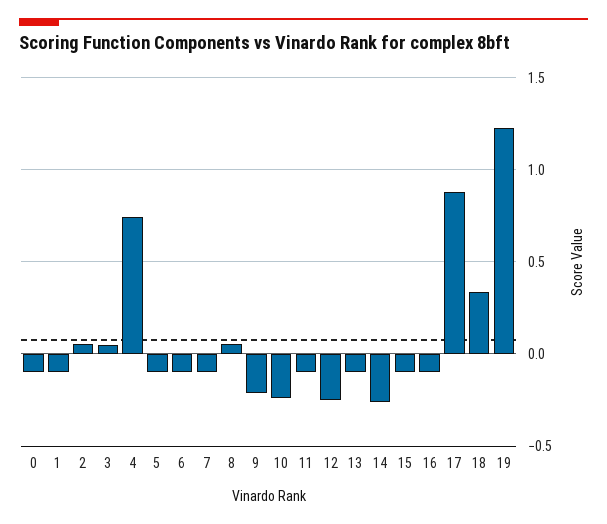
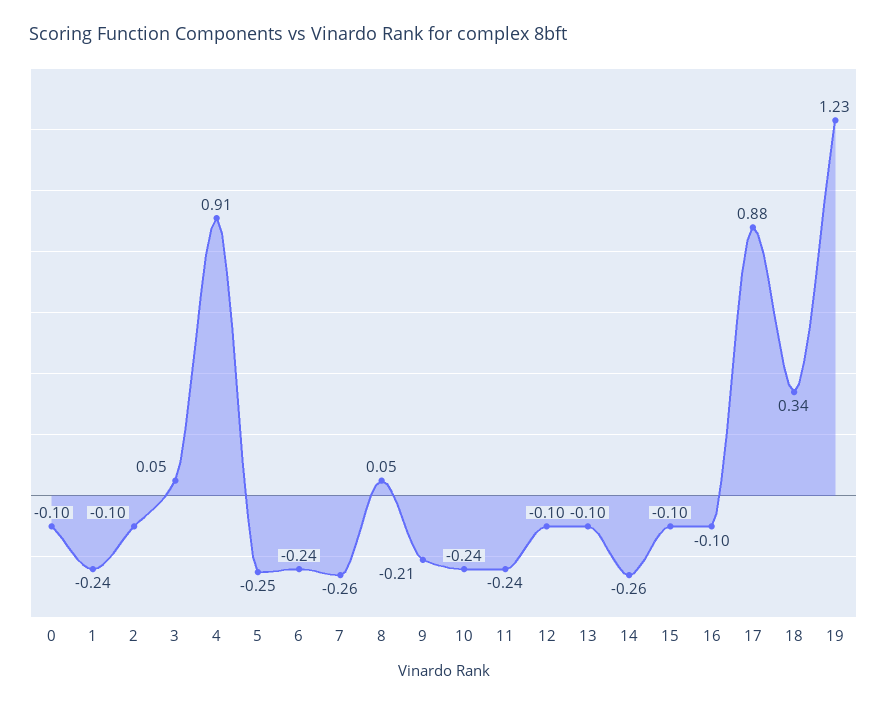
1: -0.1 -> -0.24
2: 0.05 -> -0.1
4: 0.75 -> 0.91
5: -0.1 -> -0.25
6: -0.1 -> -0.24
7: -0.1 -> -0.26
11: -0.1 -> -0.24
12: -0.25 -> -0.1

